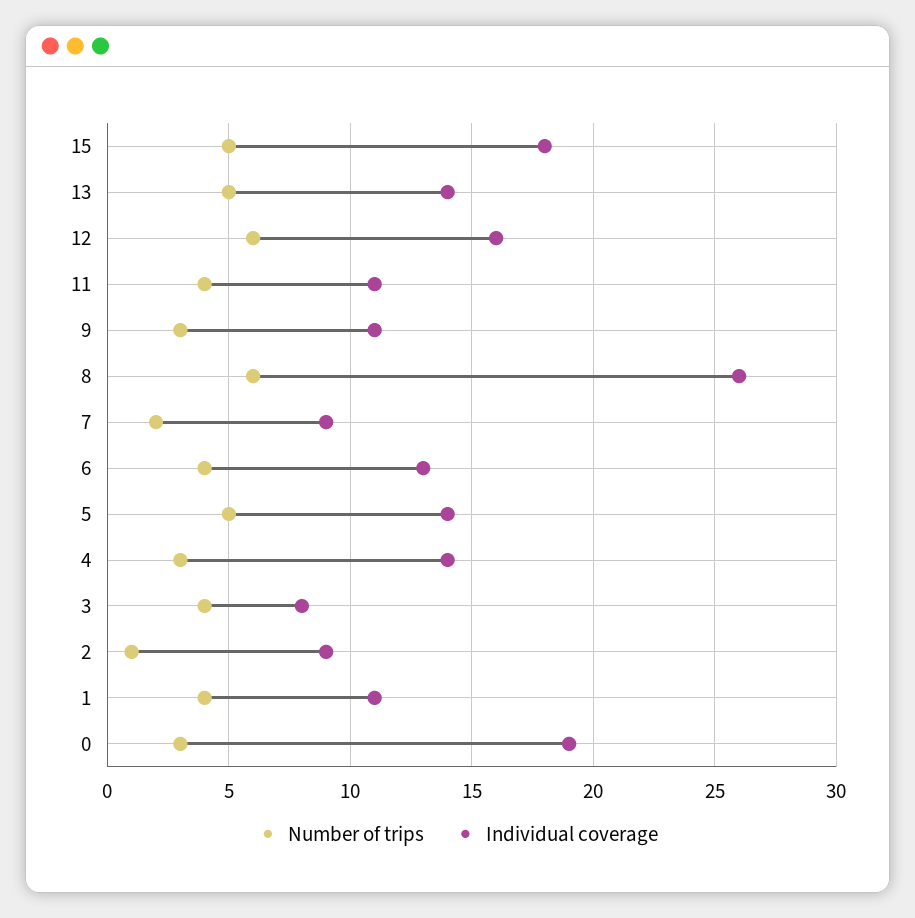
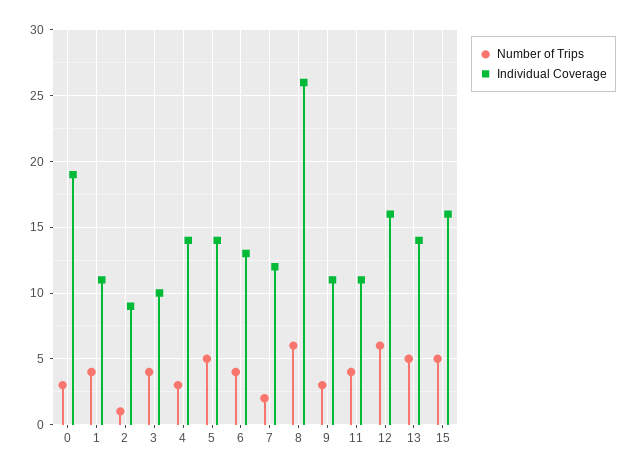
Individual coverage, 15: 18 -> 16
Individual coverage, 7: 9 -> 12
Individual coverage, 3: 8 -> 10

